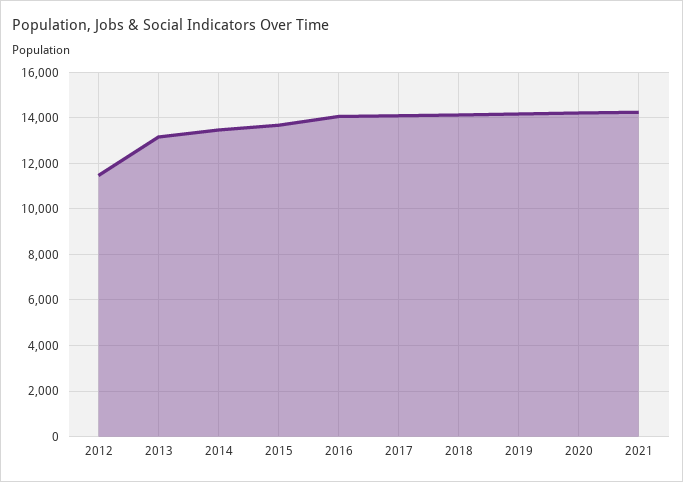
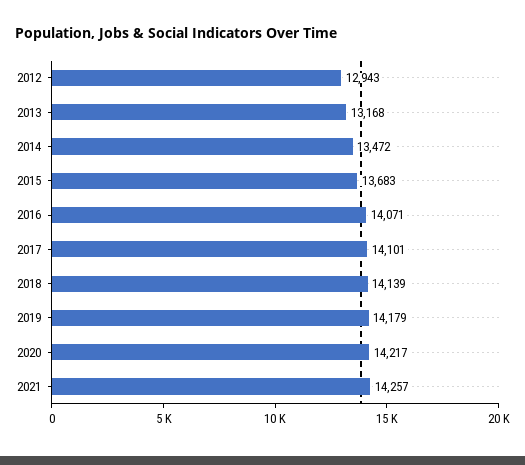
2012: 11500 -> 12943

